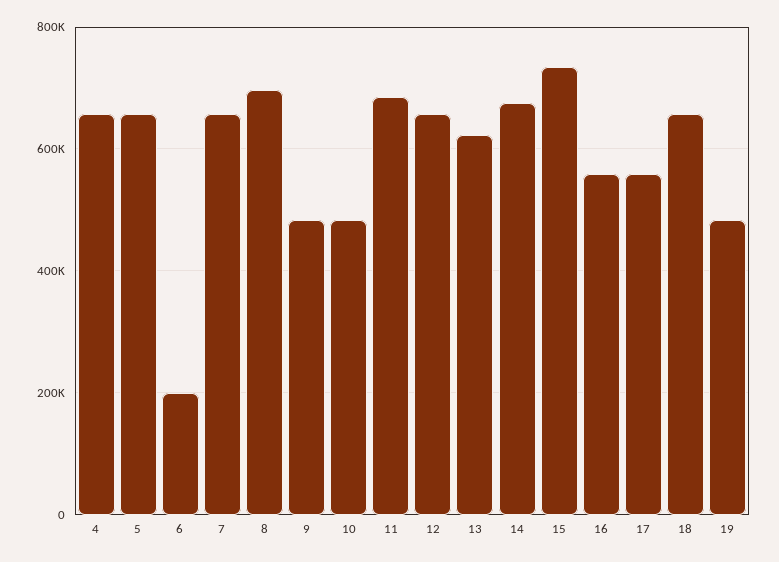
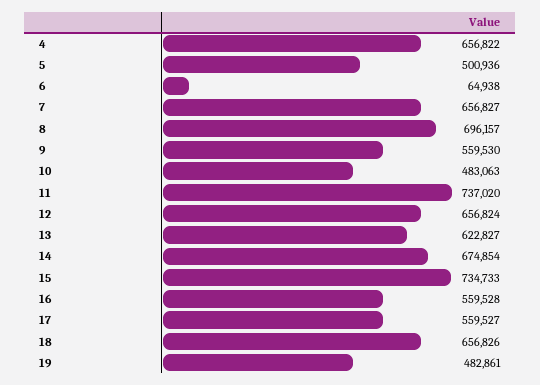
5: 660000 -> 500936
6: 200000 -> 64938
9: 480000 -> 559530
11: 680000 -> 737020

